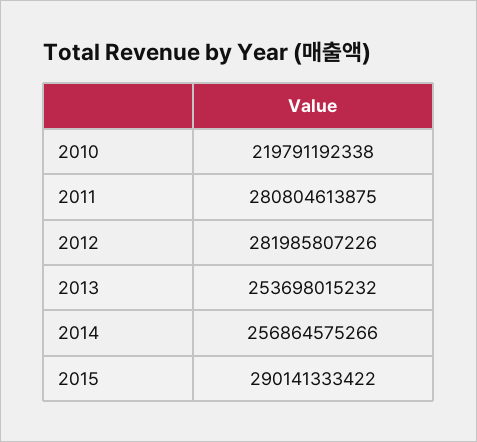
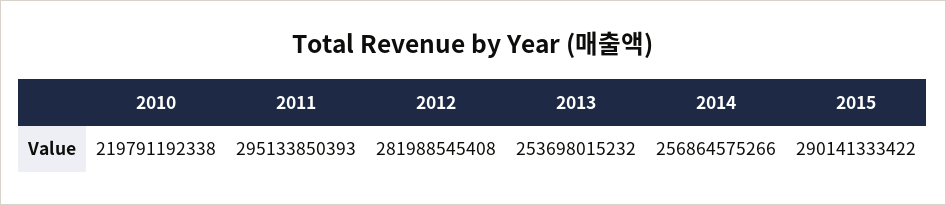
2011: 280804613875 -> 295133850393
2012: 281985807226 -> 281988545408

